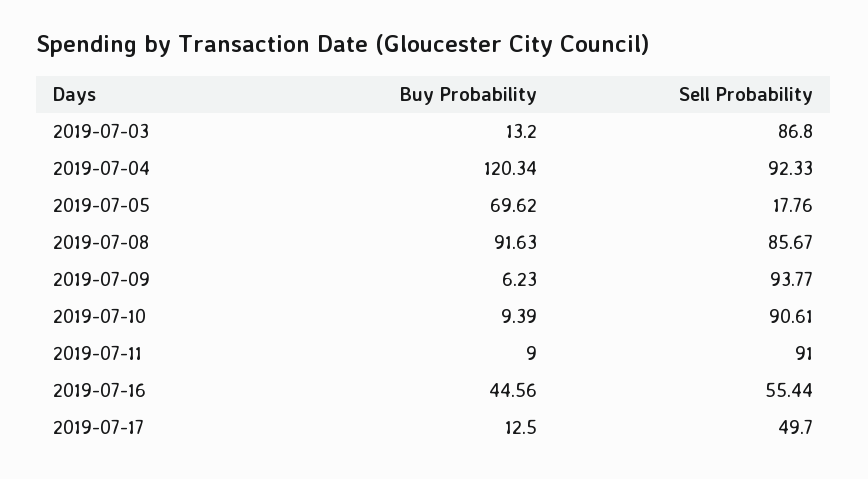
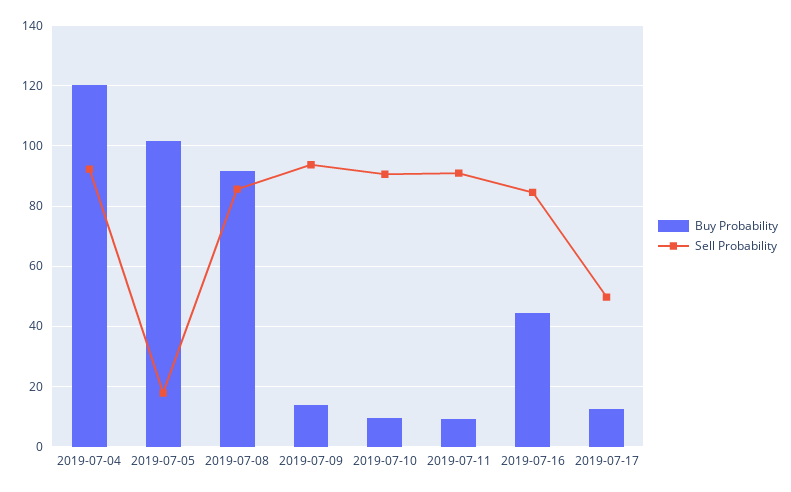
Buy Probability, 2019-07-03: 13.2 -> none
Sell Probability, 2019-07-03: 86.8 -> none
Buy Probability, 2019-07-05: 69.62 -> 102
Buy Probability, 2019-07-09: 6.23 -> 14
Sell Probability, 2019-07-16: 55.44 -> 84

